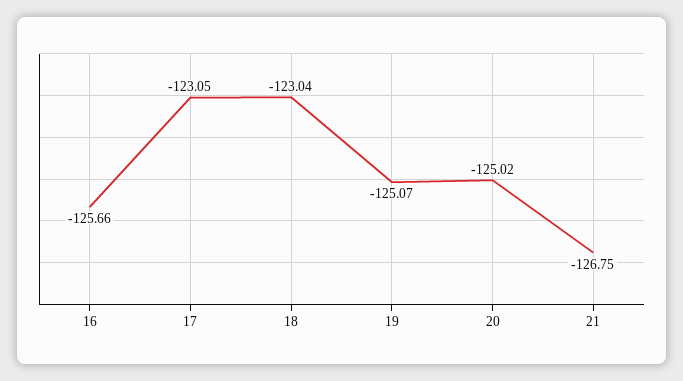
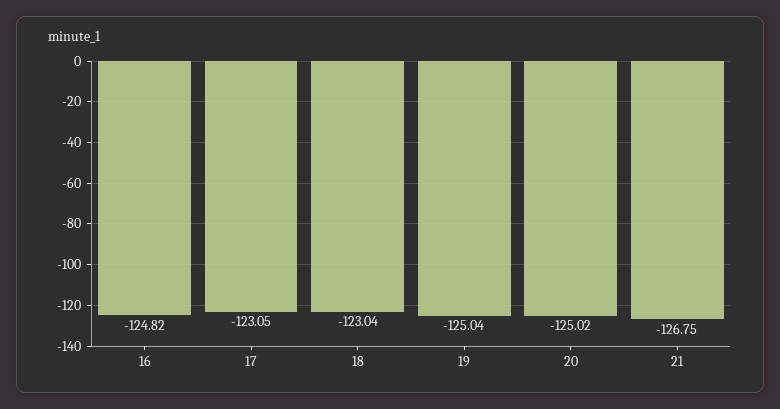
16: -125.66 -> -124.82
19: -125.07 -> -125.04

